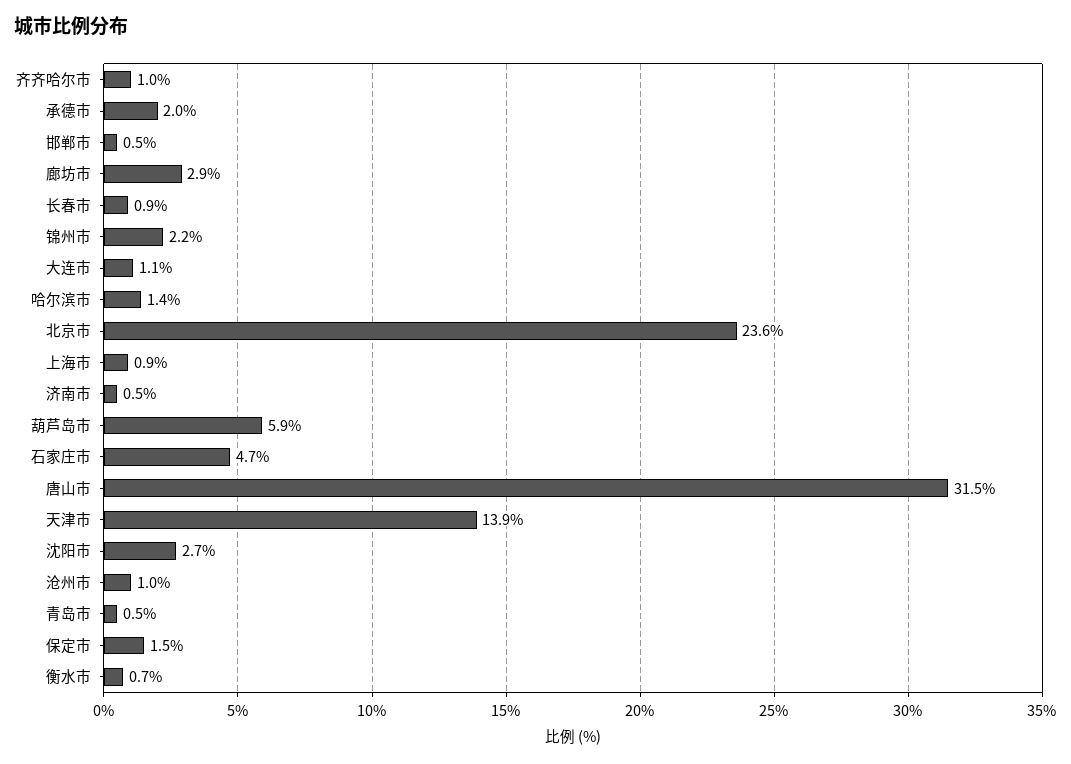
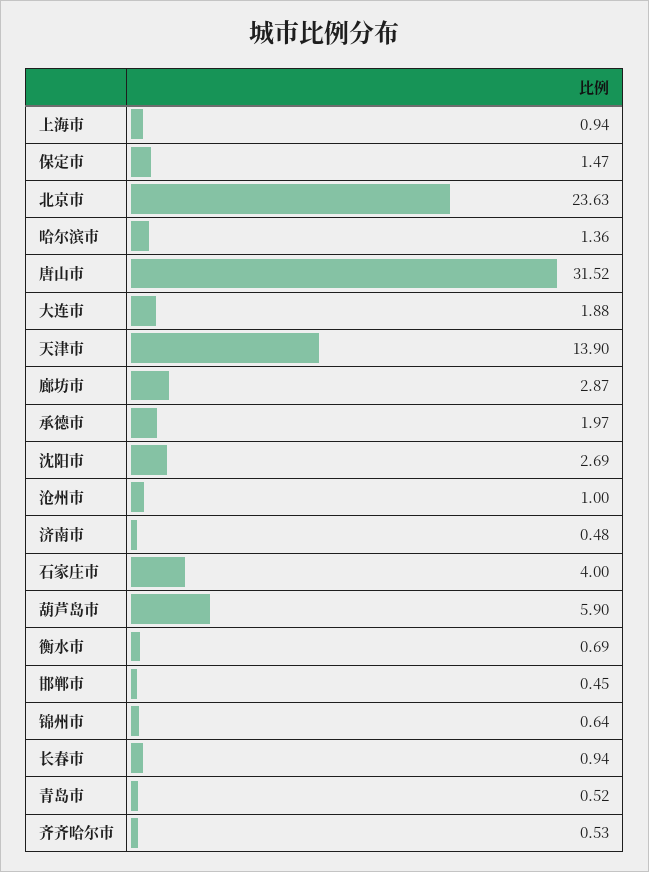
齐齐哈尔市: 1 -> 0.53
锦州市: 2.2 -> 0.64
大连市: 1.1 -> 1.88
石家庄市: 4.7 -> 4

